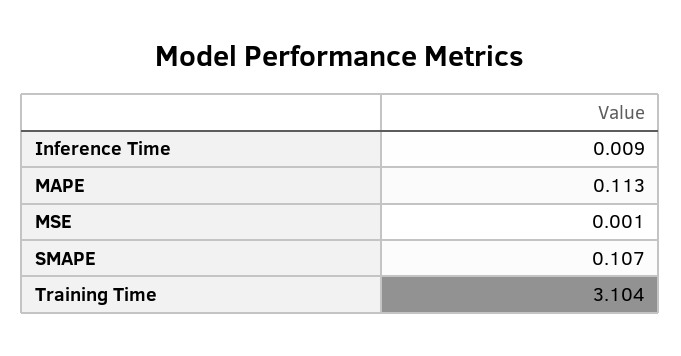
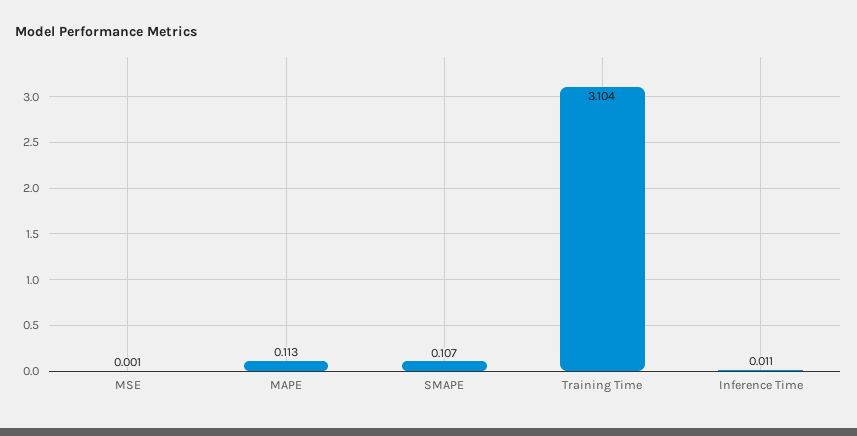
Inference Time: 0.009 -> 0.011

